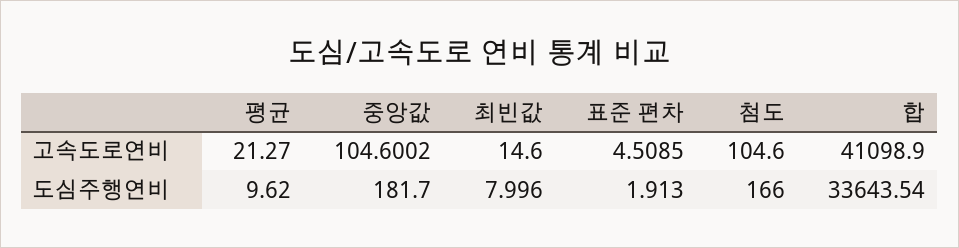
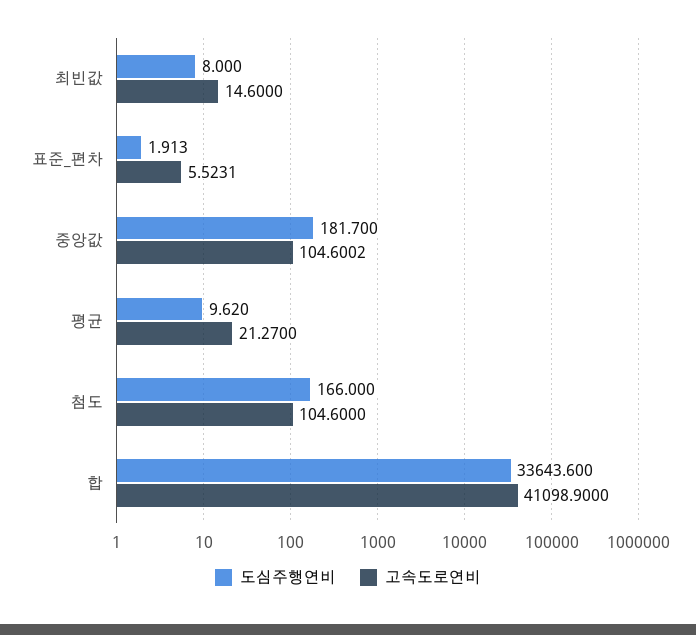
고속도로연비, 표준 편차: 4.5085 -> 5.5231
도심주행연비, 최빈값: 7.996 -> 8
도심주행연비, 합: 33643.54 -> 33643.6

